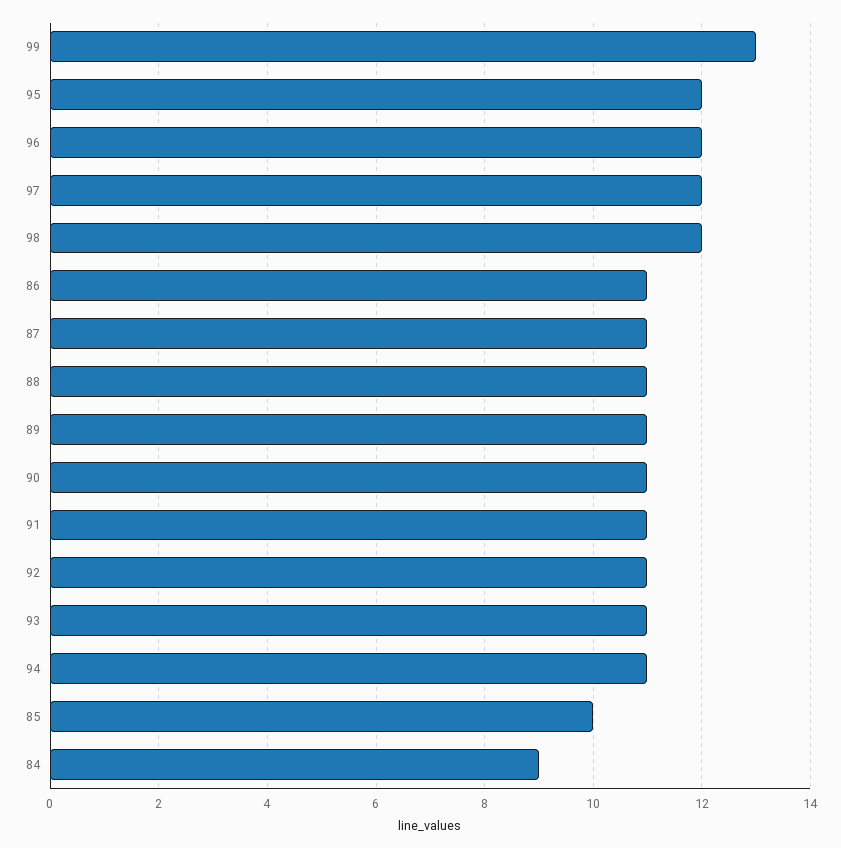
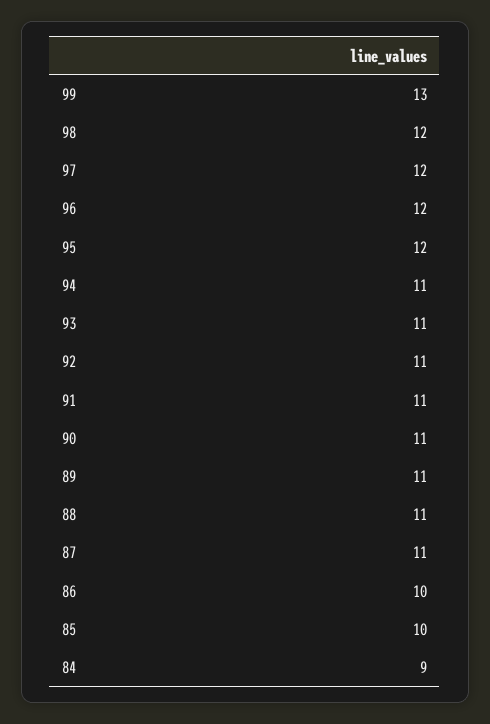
86: 11 -> 10

